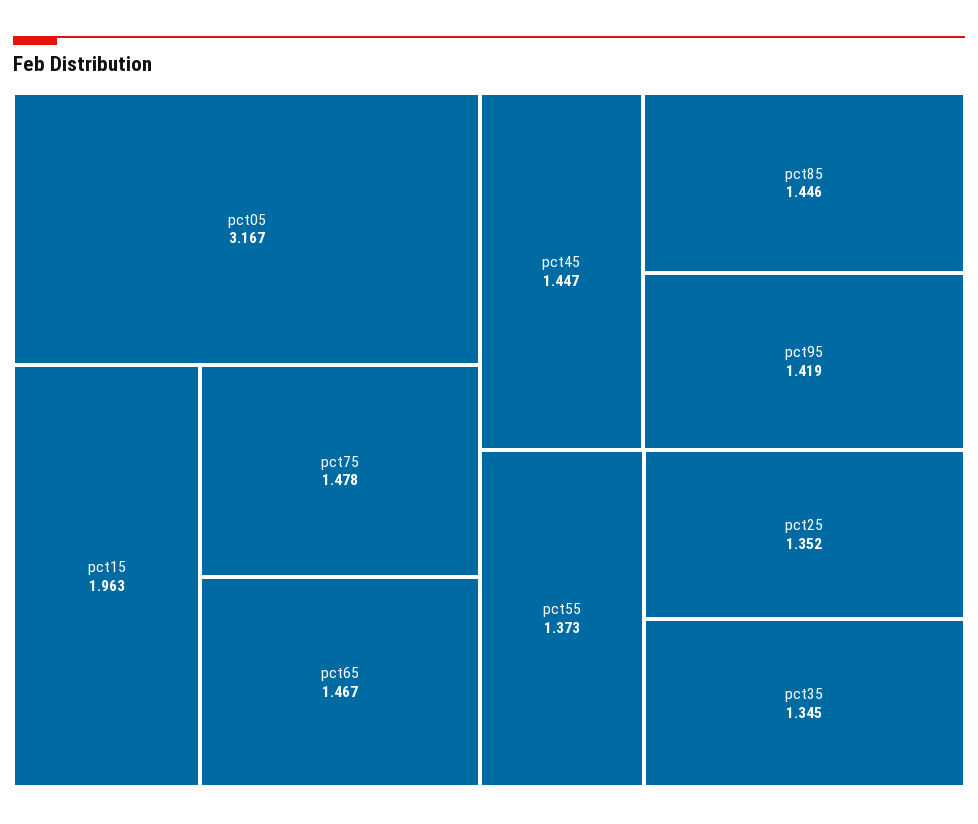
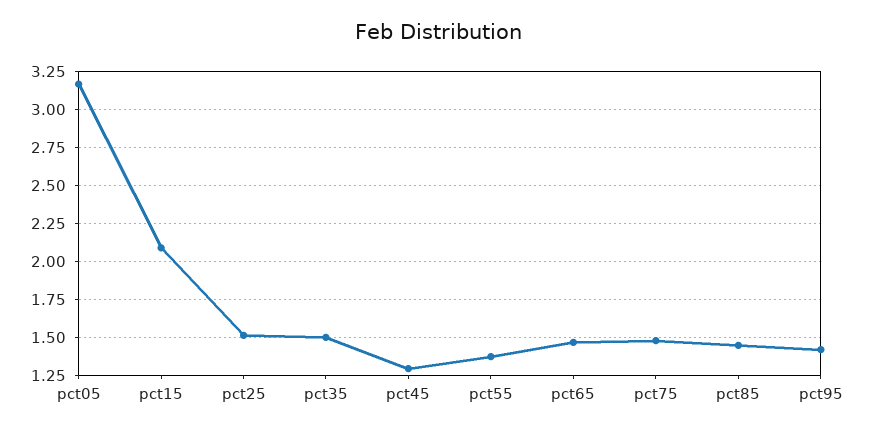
pct15: 1.963 -> 2.1
pct45: 1.447 -> 1.3
pct25: 1.352 -> 1.5
pct35: 1.345 -> 1.5

